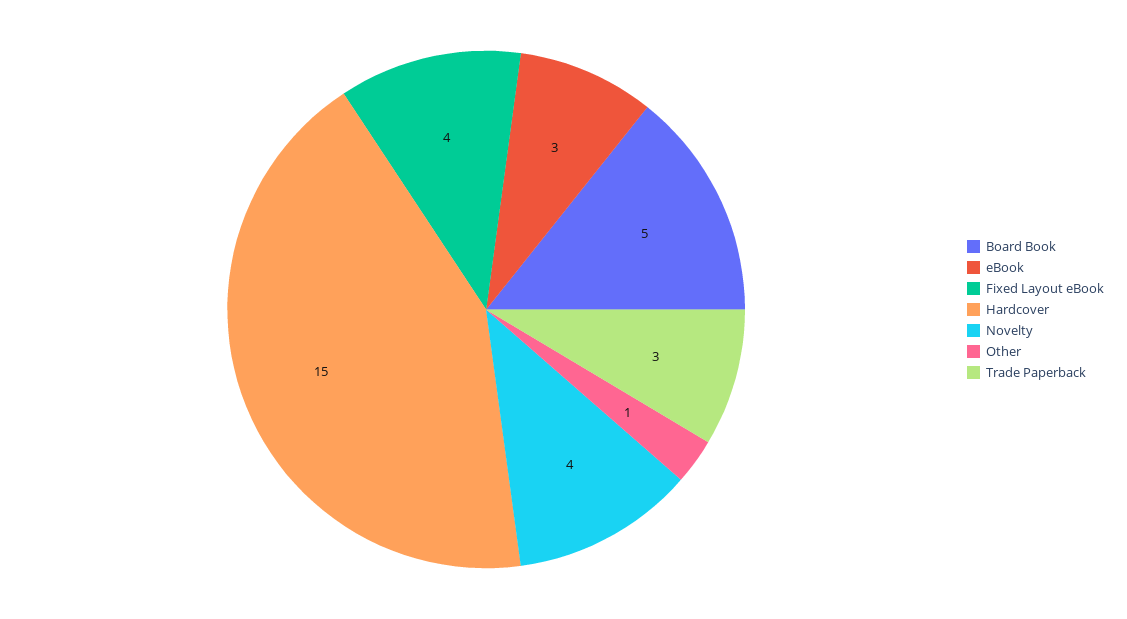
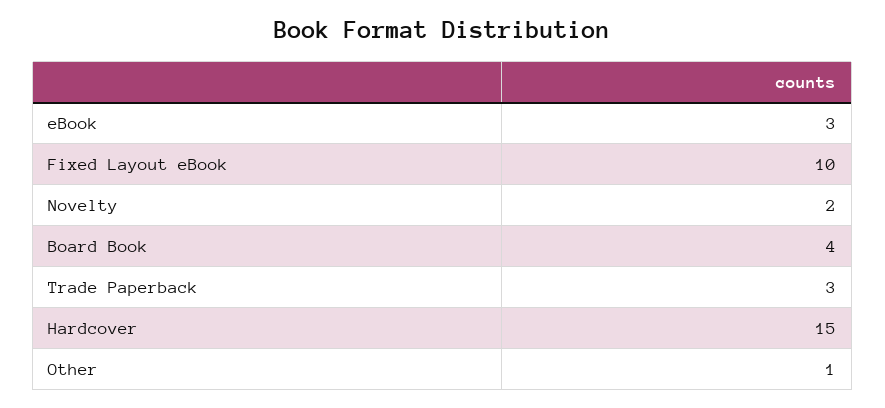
Board Book: 5 -> 4
Fixed Layout eBook: 4 -> 10
Novelty: 4 -> 2

